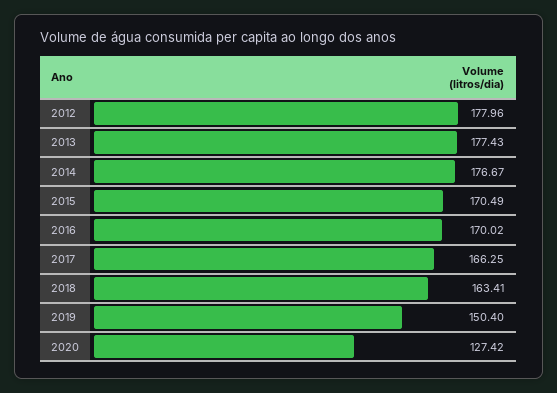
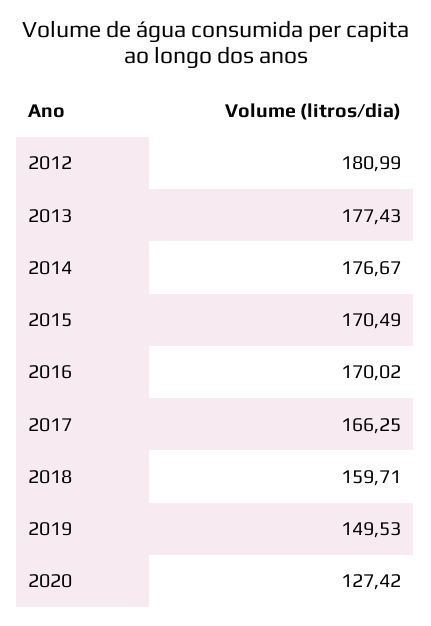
2012: 177.96 -> 180.99
2018: 163.41 -> 159.71
2019: 150.4 -> 149.53

